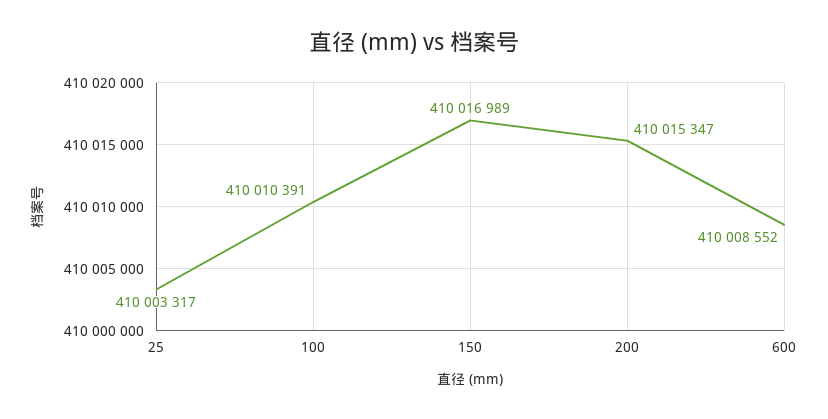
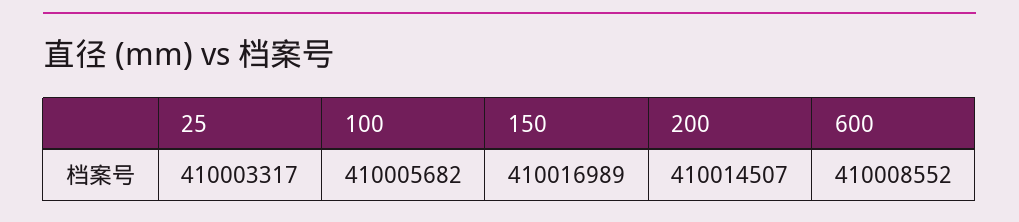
100: 410010391 -> 410005682
200: 410015347 -> 410014507

